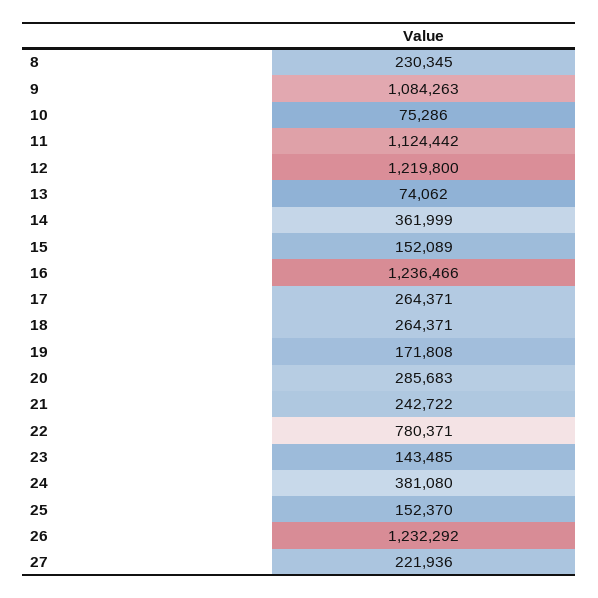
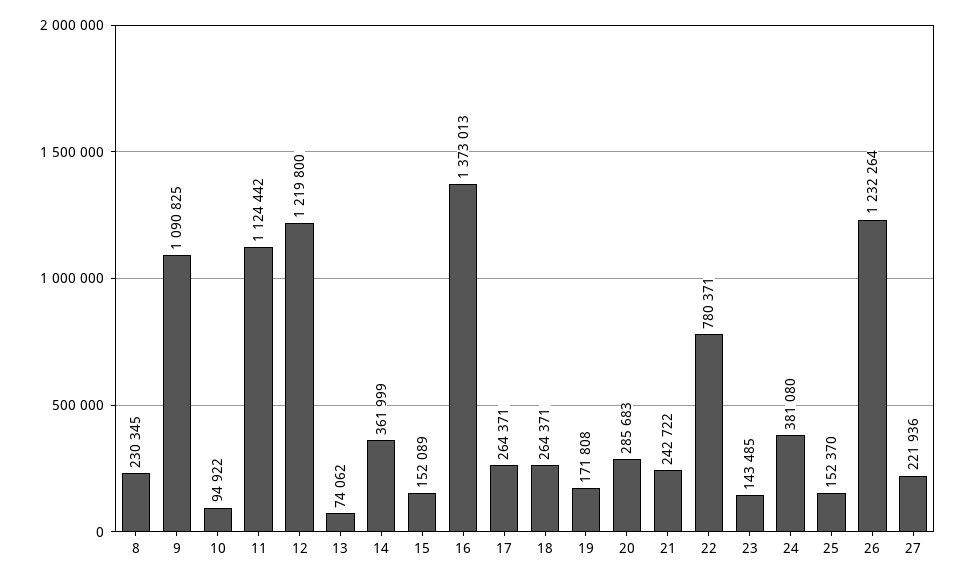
9: 1084263 -> 1090825
10: 75286 -> 94922
16: 1236466 -> 1373013
26: 1232292 -> 1232264

